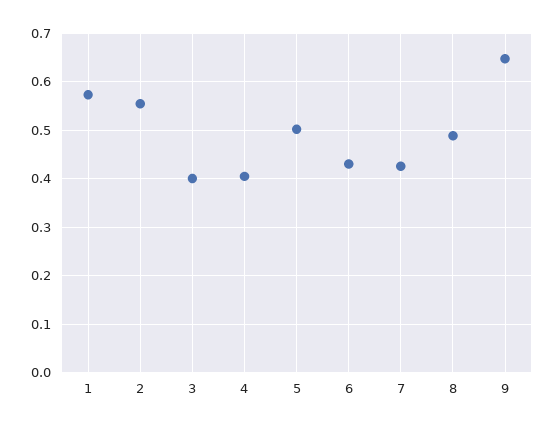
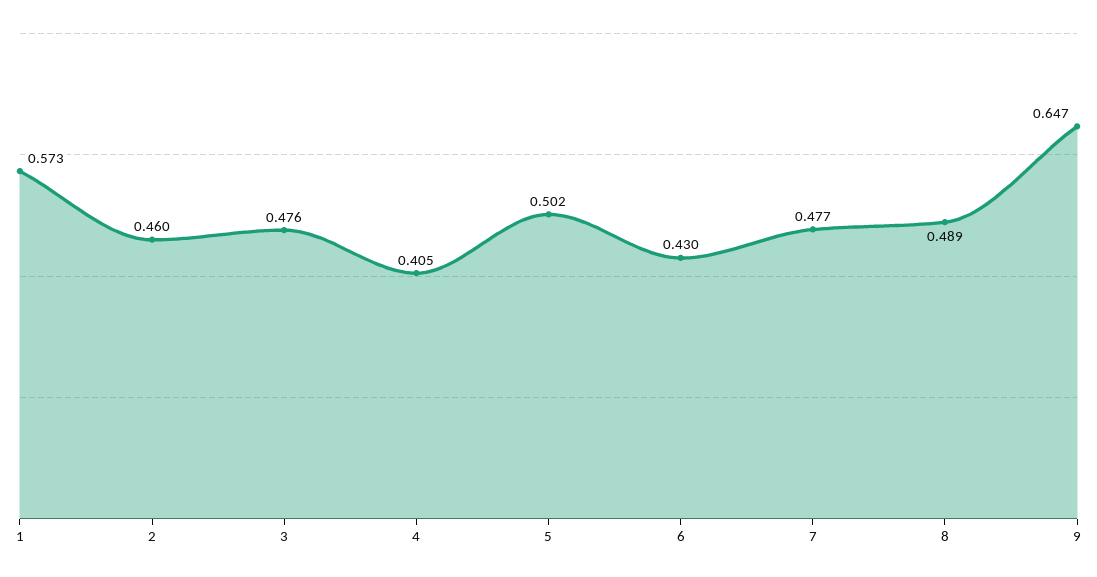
2: 0.56 -> 0.46
3: 0.4 -> 0.476
7: 0.42 -> 0.477

